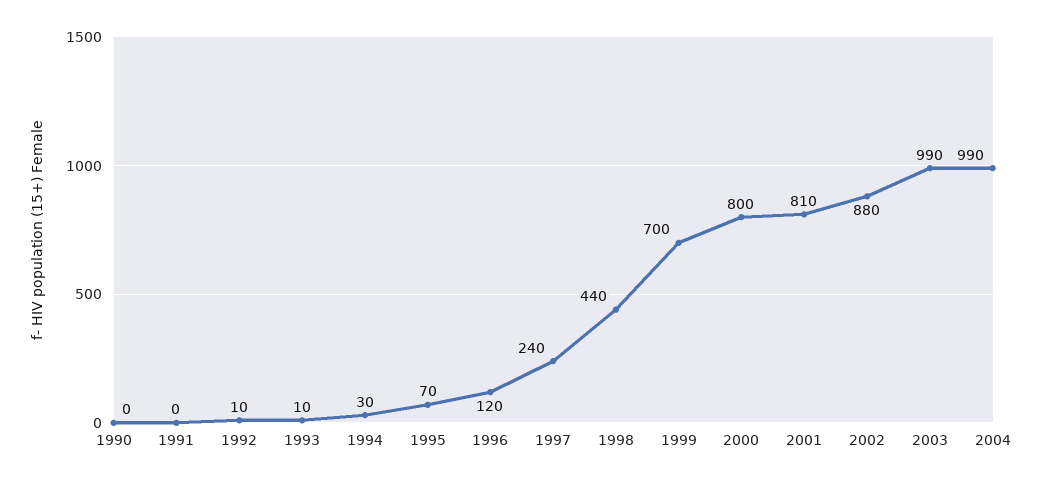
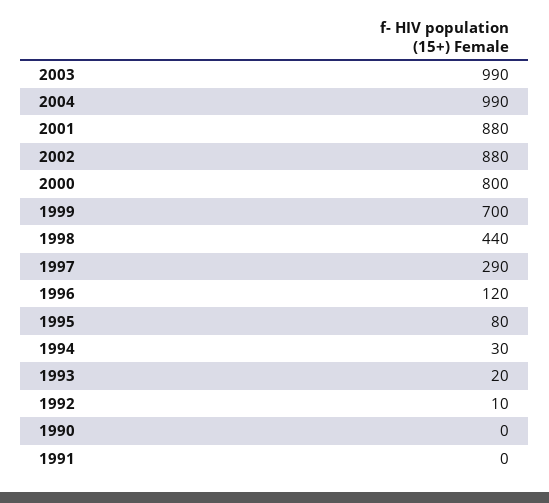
1993: 10 -> 20
1995: 70 -> 80
1997: 240 -> 290
2001: 810 -> 880

